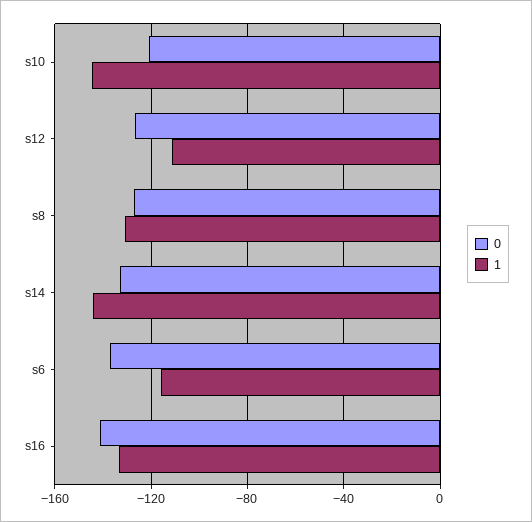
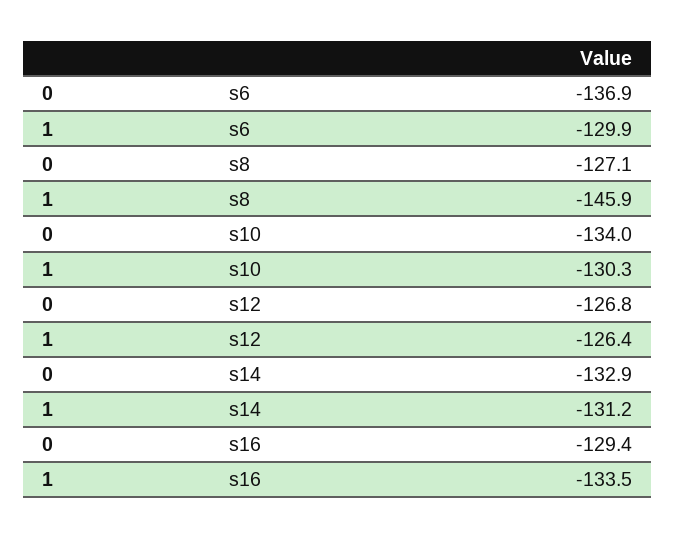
0, s10: -120 -> -134
1, s10: -145 -> -130.3
1, s12: -110 -> -126.4
1, s8: -130 -> -145.9
1, s14: -145 -> -131.2
1, s6: -115 -> -129.9
0, s16: -140 -> -129.4

